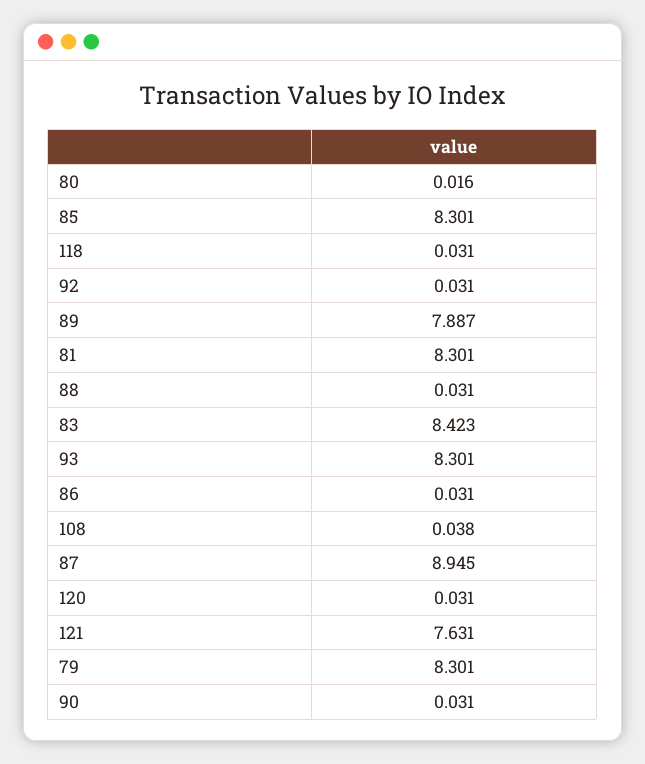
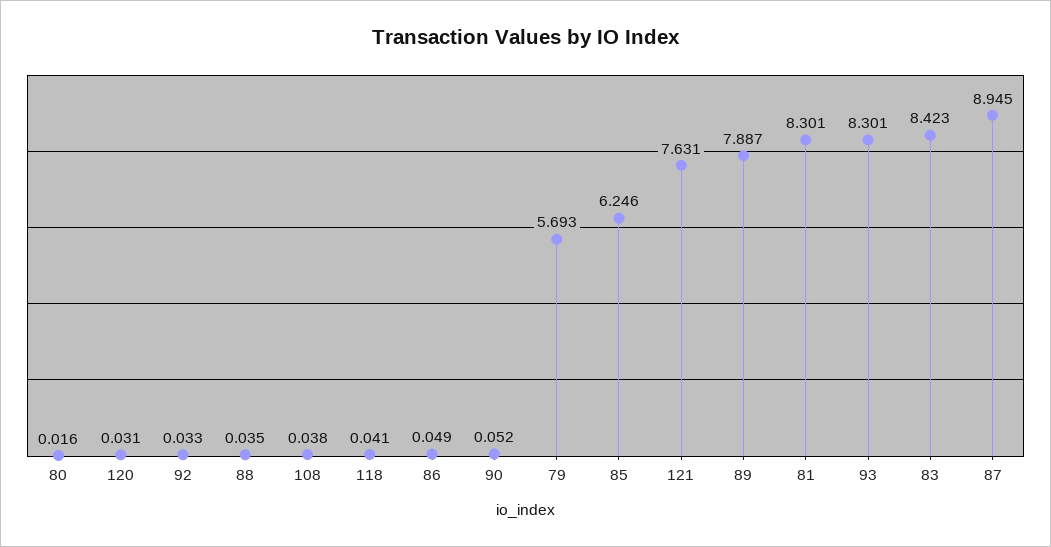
85: 8.301 -> 6.246
118: 0.031 -> 0.041
92: 0.031 -> 0.033
88: 0.031 -> 0.035
86: 0.031 -> 0.049
79: 8.301 -> 5.693
90: 0.031 -> 0.052

